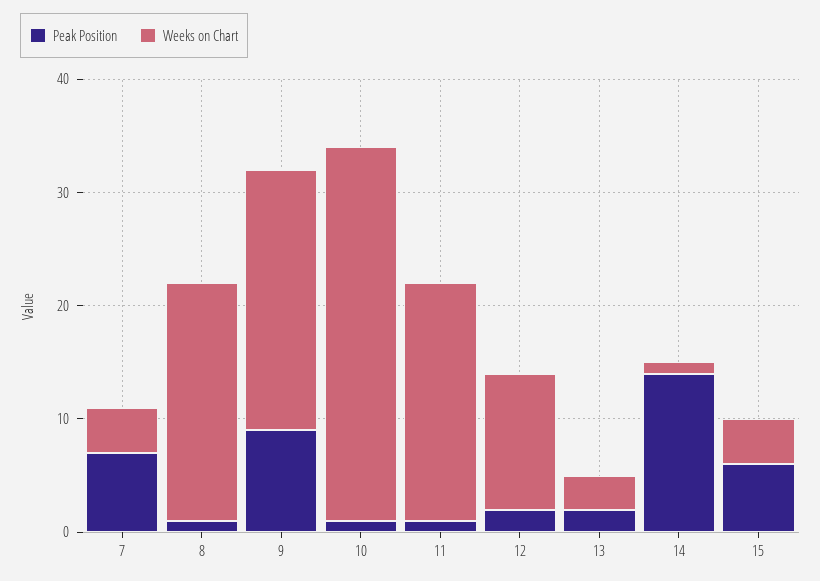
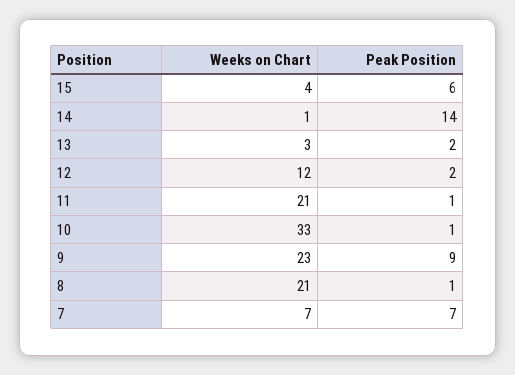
Weeks on Chart, 7: 4 -> 7

